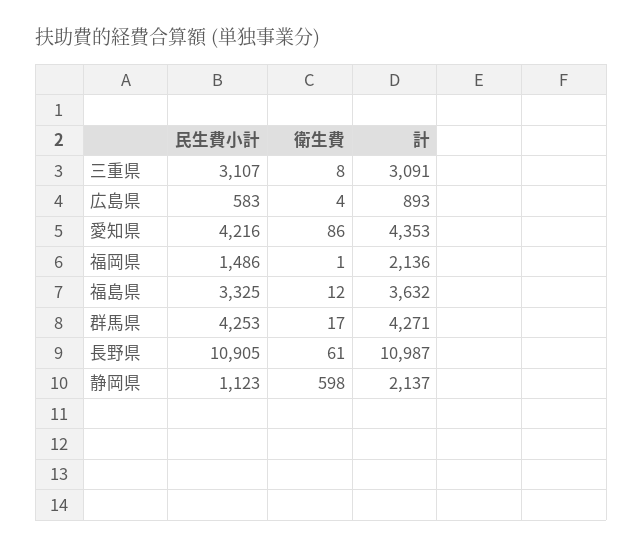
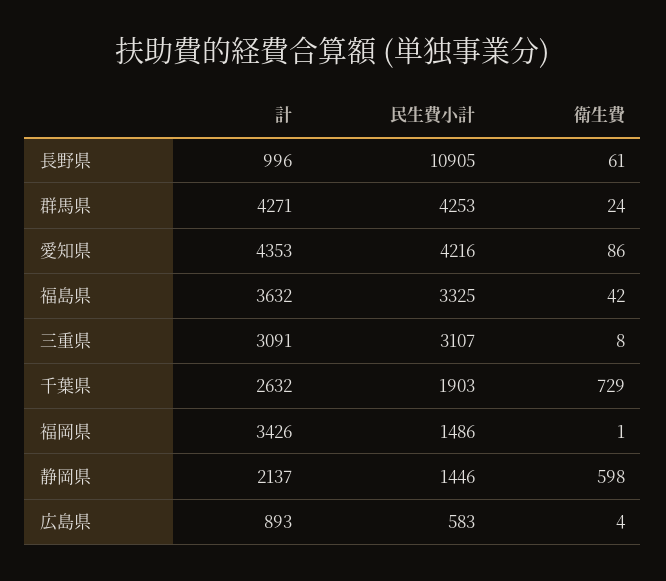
計, 福岡県: 2136 -> 3426
衛生費, 福島県: 12 -> 42
衛生費, 群馬県: 17 -> 24
計, 長野県: 10987 -> 996
民生費小計, 静岡県: 1123 -> 1446
計, 千葉県: none -> 2632
民生費小計, 千葉県: none -> 1903
衛生費, 千葉県: none -> 729

